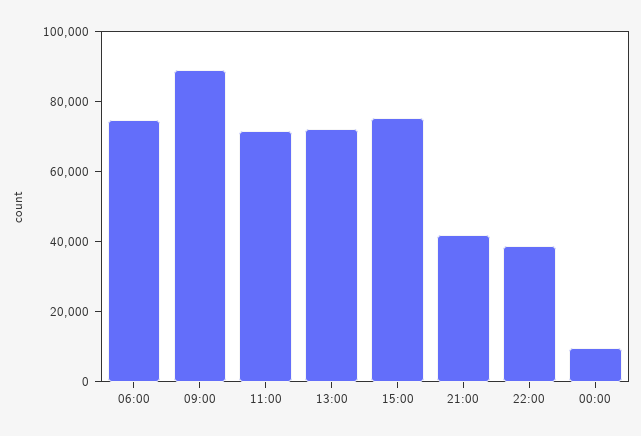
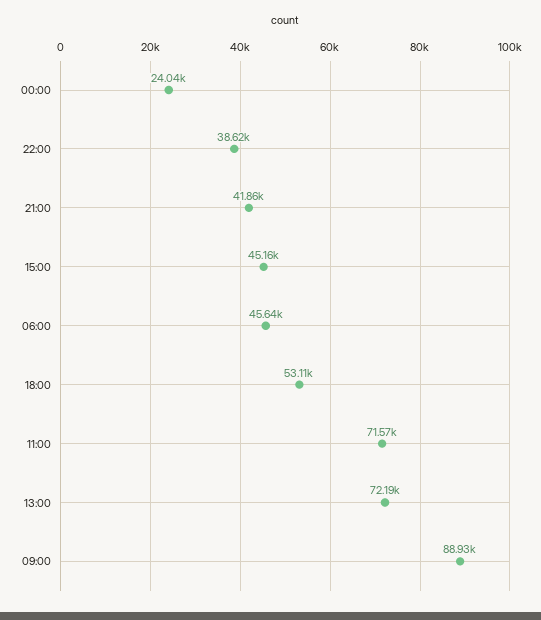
06:00: 75000 -> 45640
15:00: 75000 -> 45160
00:00: 10000 -> 24040
18:00: none -> 53110

